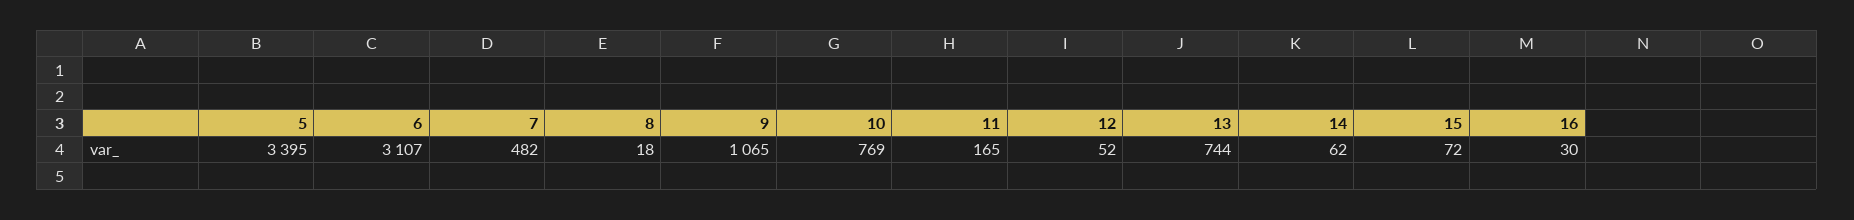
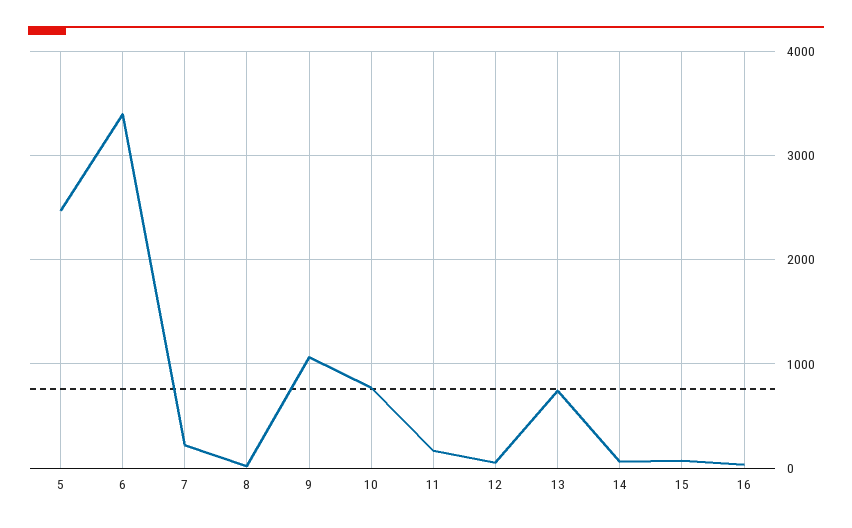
5: 3395 -> 2500
6: 3107 -> 3400
7: 482 -> 200

